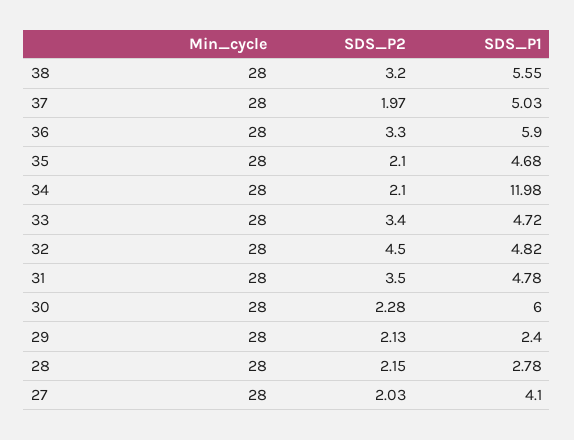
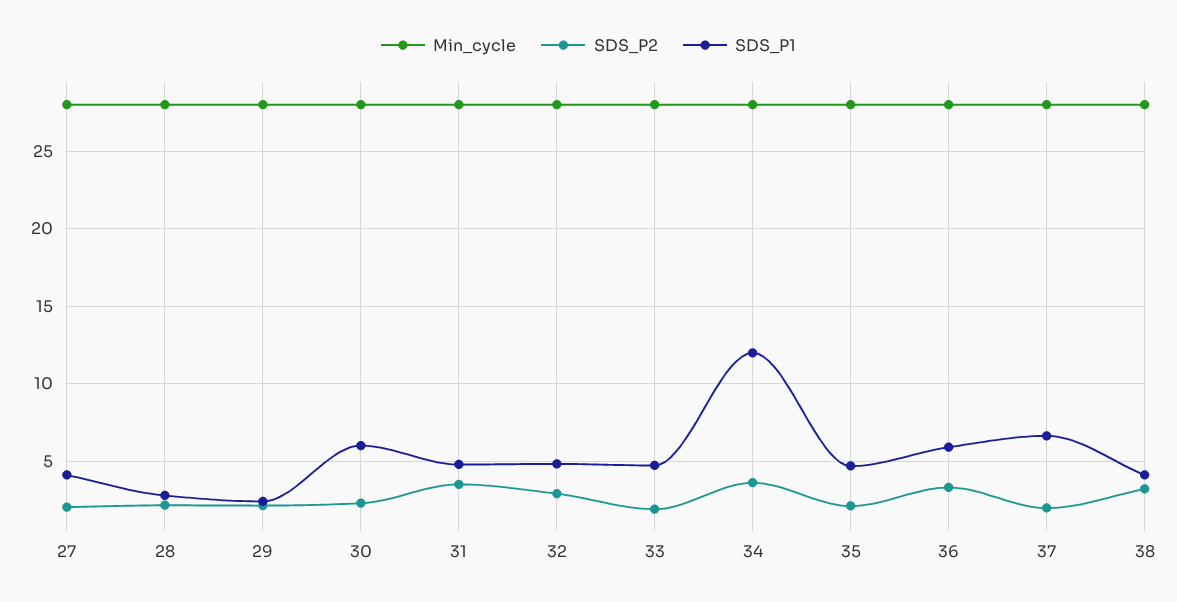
SDS_P1, 38: 5.55 -> 4
SDS_P1, 37: 5.03 -> 6.5
SDS_P2, 34: 2.1 -> 3.5
SDS_P2, 33: 3.4 -> 2
SDS_P2, 32: 4.5 -> 3

